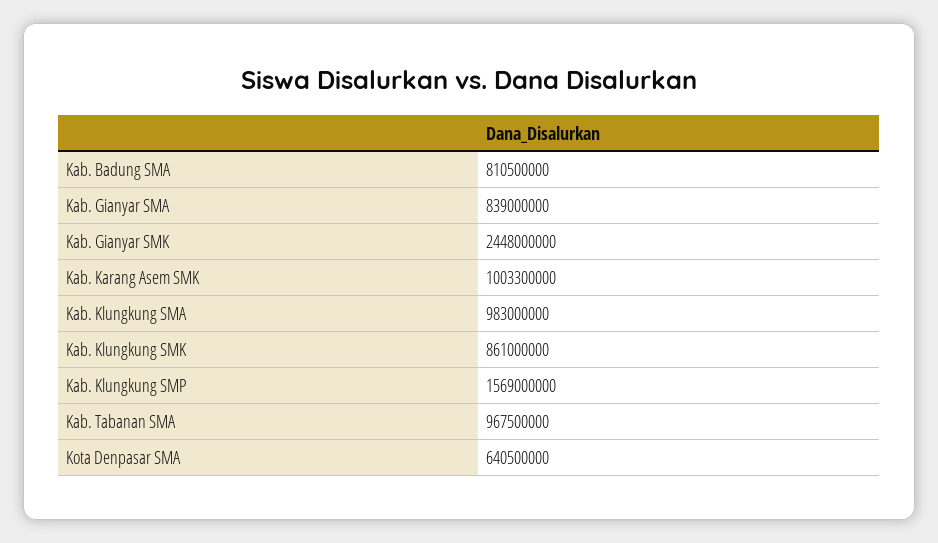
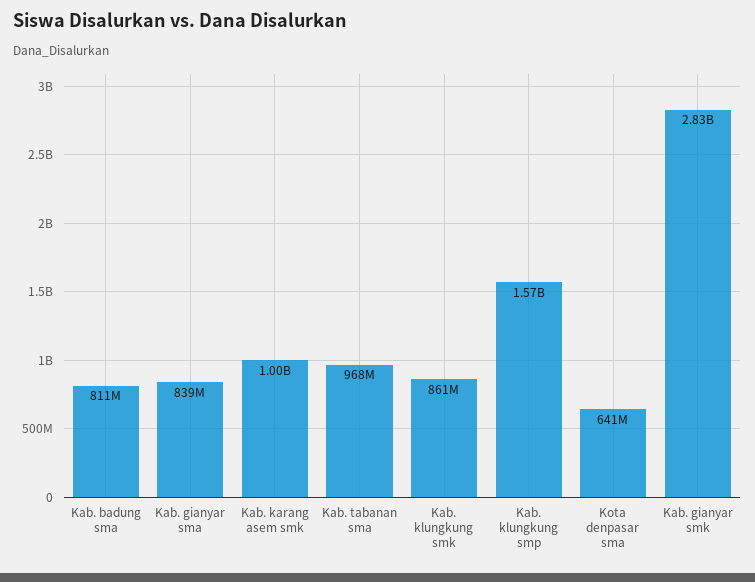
Kab. Gianyar SMK: 2448000000 -> 2830000000
Kab. Klungkung SMA: 983000000 -> none

